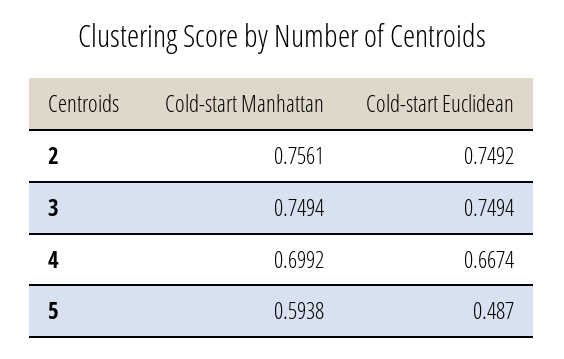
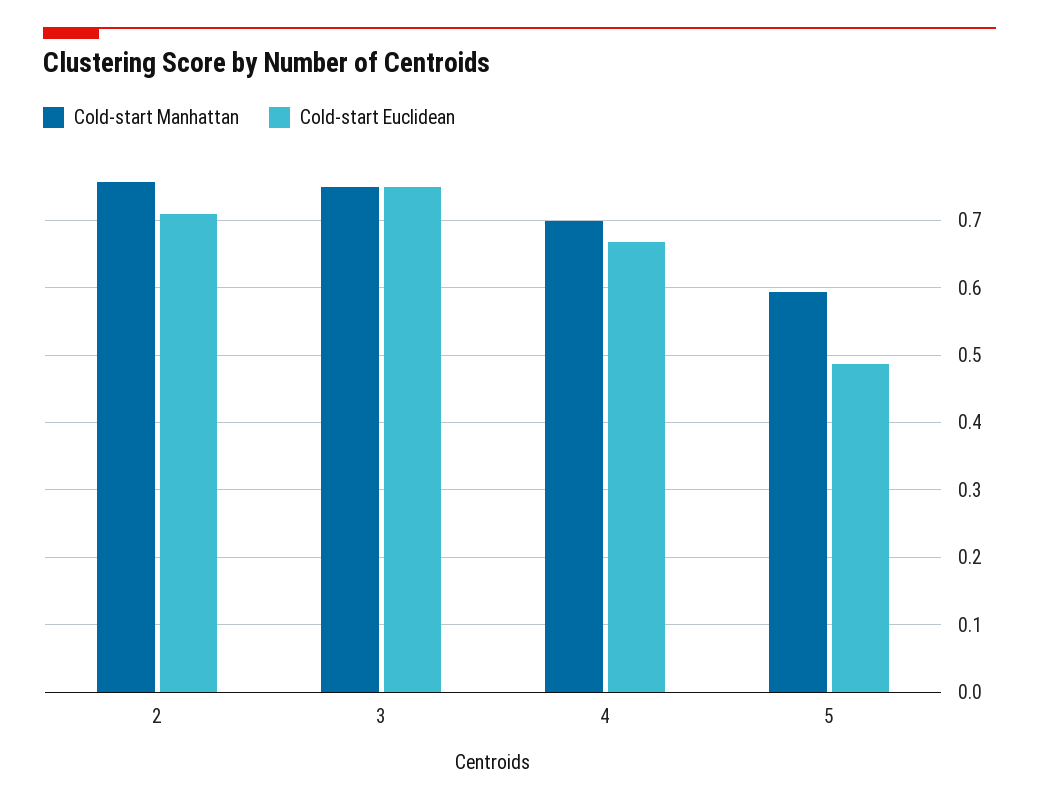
Cold-start Euclidean, 2: 0.7492 -> 0.71

